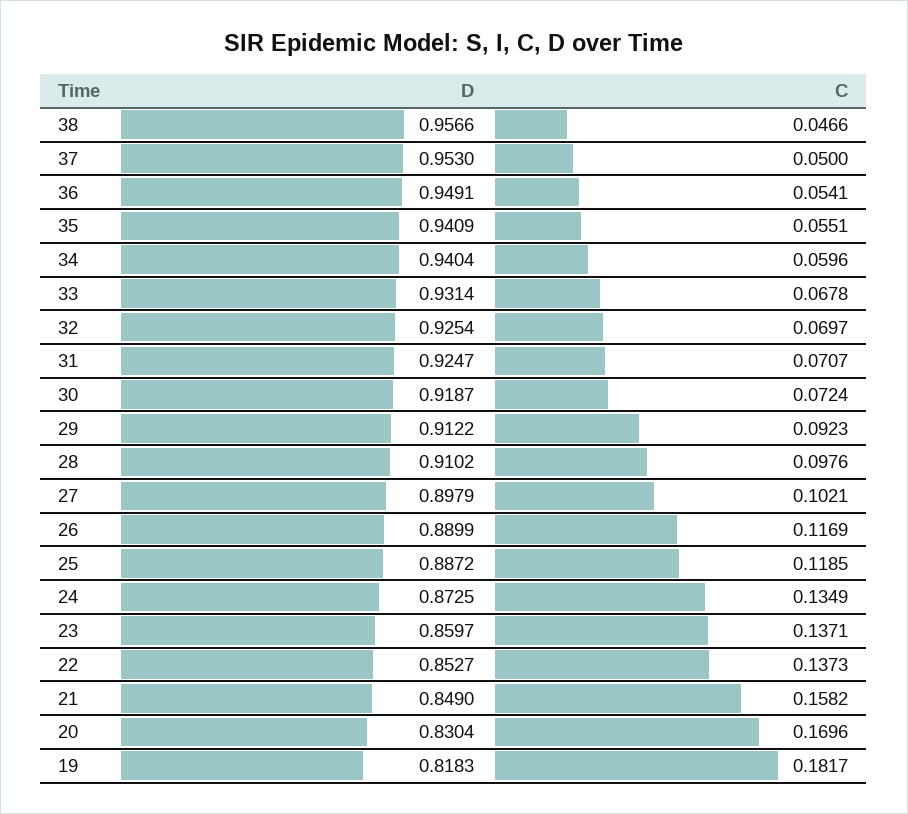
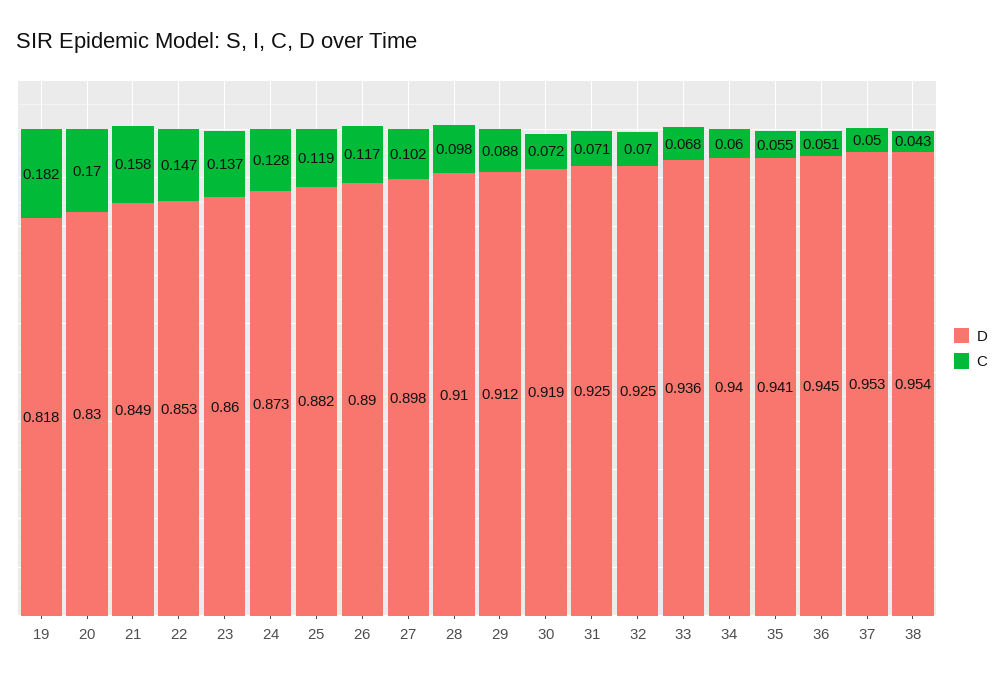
D, 38: 0.9566 -> 0.954
C, 38: 0.0466 -> 0.043
D, 36: 0.9491 -> 0.945
C, 36: 0.0541 -> 0.051
D, 33: 0.9314 -> 0.936
C, 29: 0.0923 -> 0.088
D, 25: 0.8872 -> 0.882
C, 24: 0.1349 -> 0.128
C, 22: 0.1373 -> 0.147

